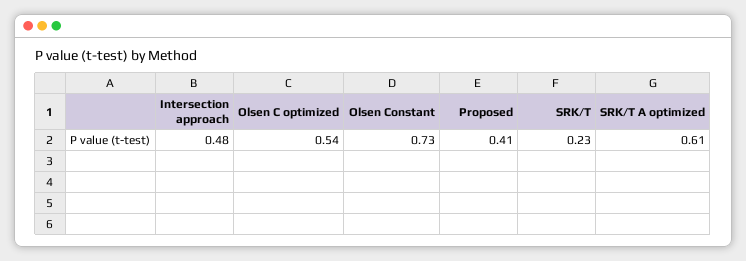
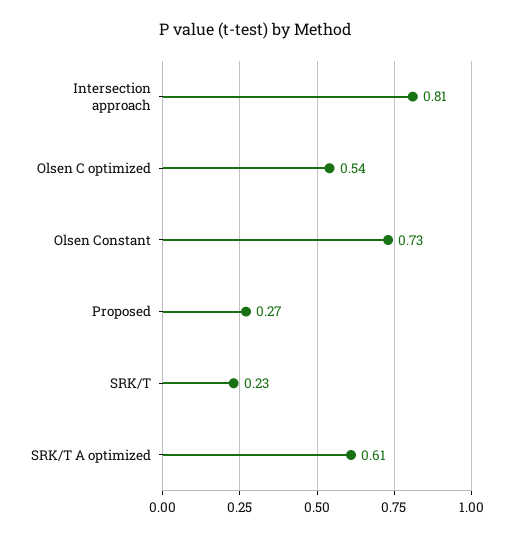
Intersection approach: 0.48 -> 0.81
Proposed: 0.41 -> 0.27

